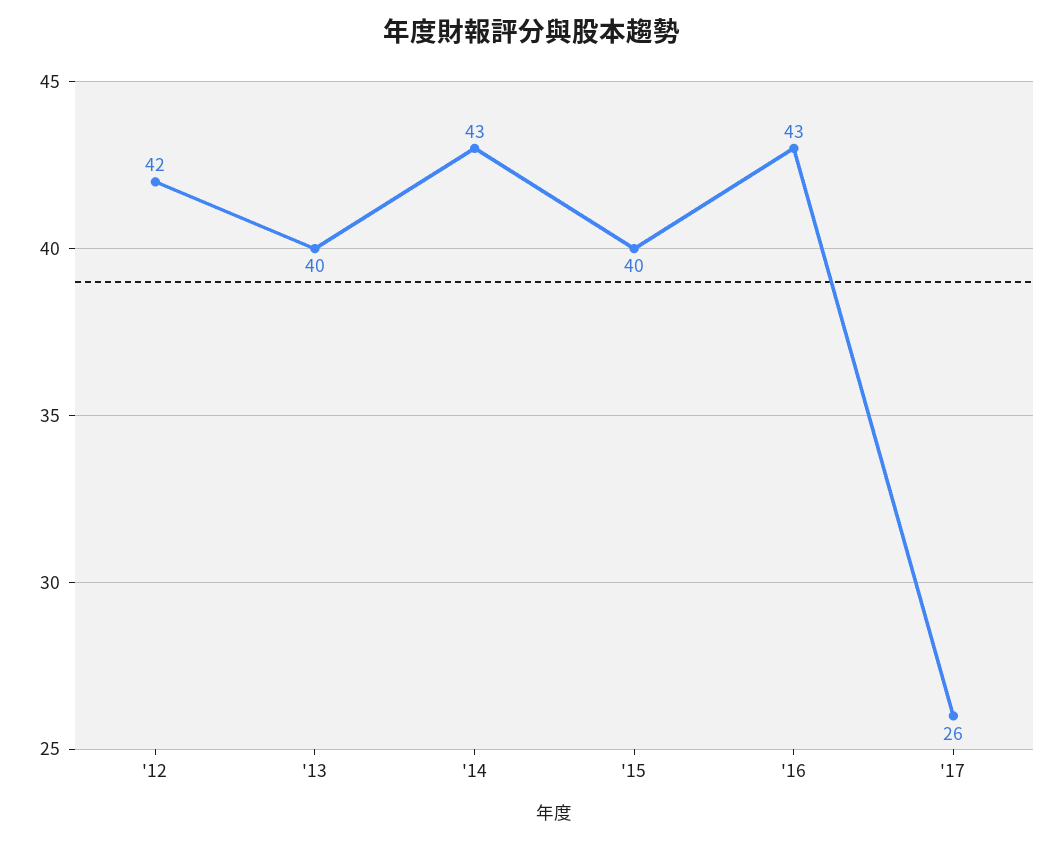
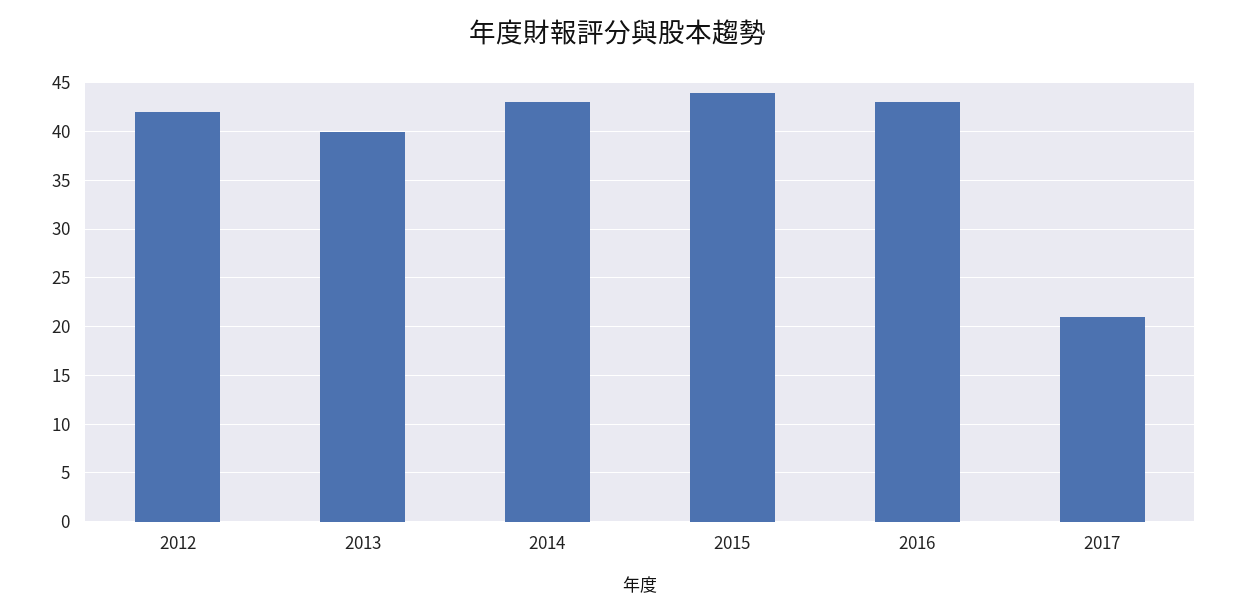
'15: 40 -> 44
'17: 26 -> 21

